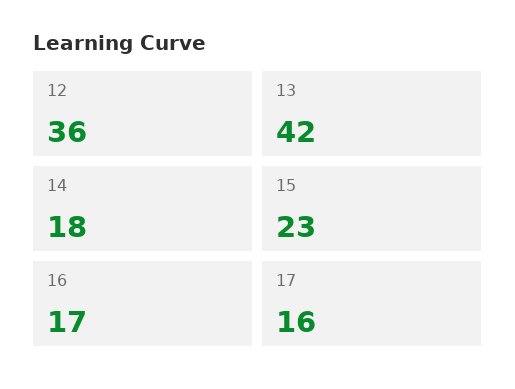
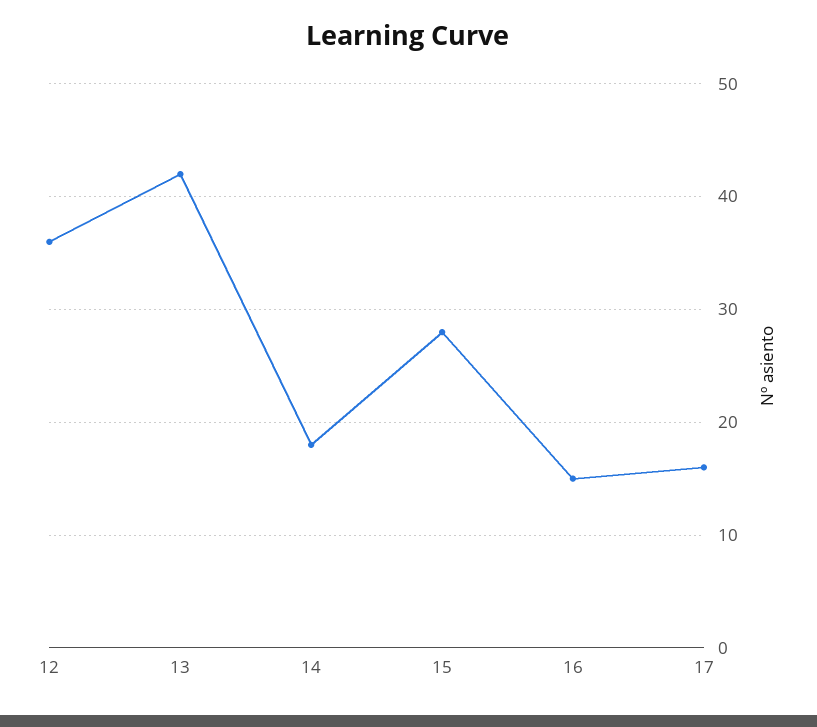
15: 23 -> 28
16: 17 -> 15

